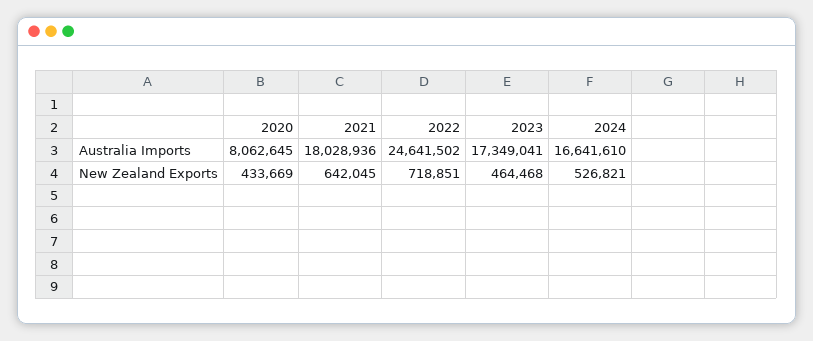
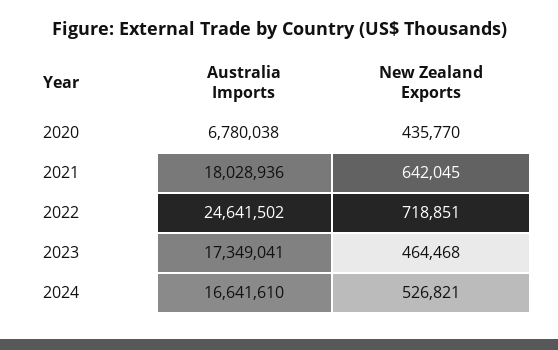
2020, Australia Imports: 8062645 -> 6780038
2020, New Zealand Exports: 433669 -> 435770

